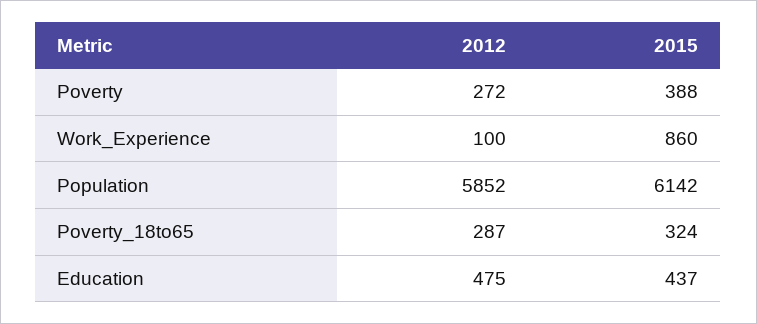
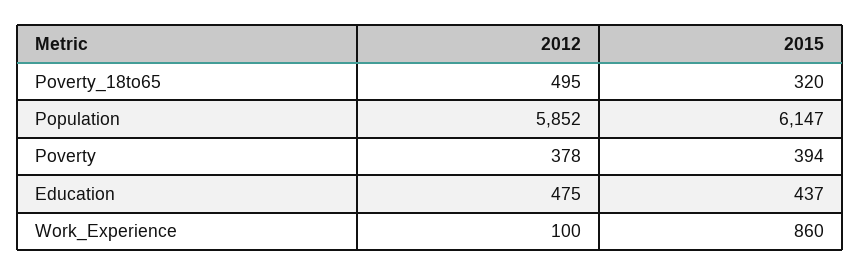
2012, Poverty: 272 -> 378
2015, Poverty: 388 -> 394
2015, Population: 6142 -> 6147
2012, Poverty_18to65: 287 -> 495
2015, Poverty_18to65: 324 -> 320

